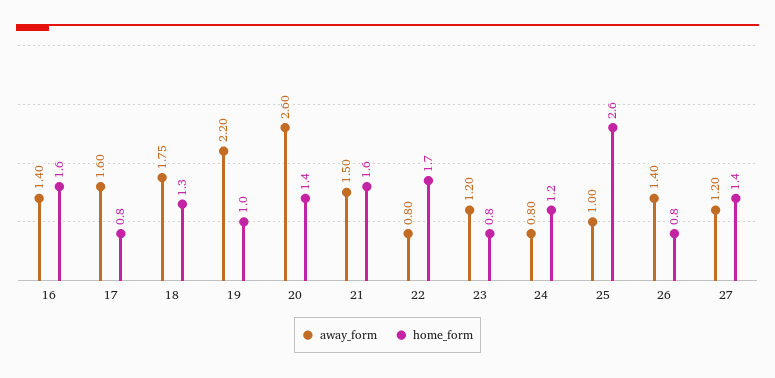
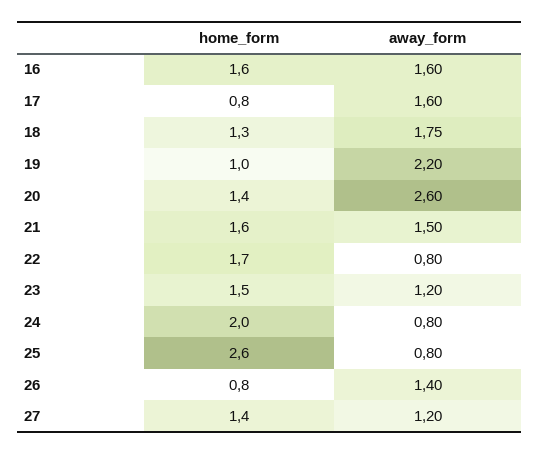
away_form, 16: 1.4 -> 1.6
home_form, 23: 0.8 -> 1.5
home_form, 24: 1.2 -> 2
away_form, 25: 1 -> 0.8

